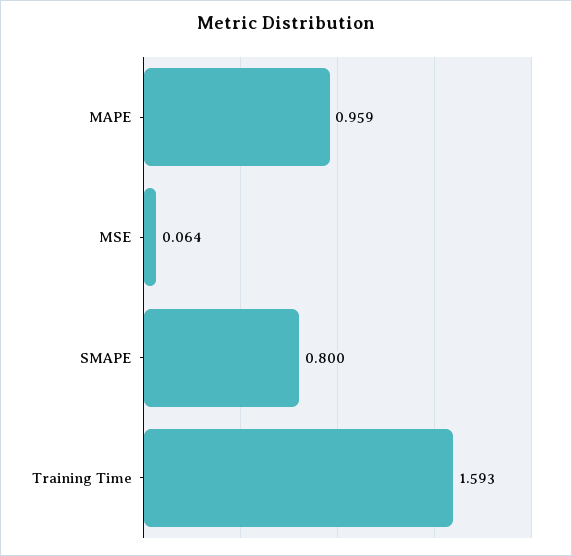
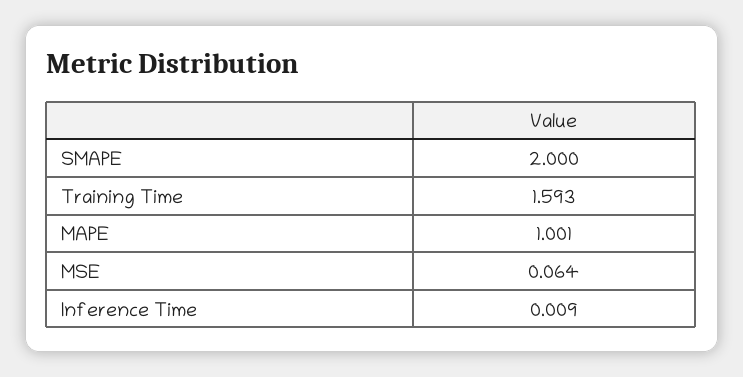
MAPE: 0.959 -> 1.001
SMAPE: 0.8 -> 2
Inference Time: none -> 0.009

